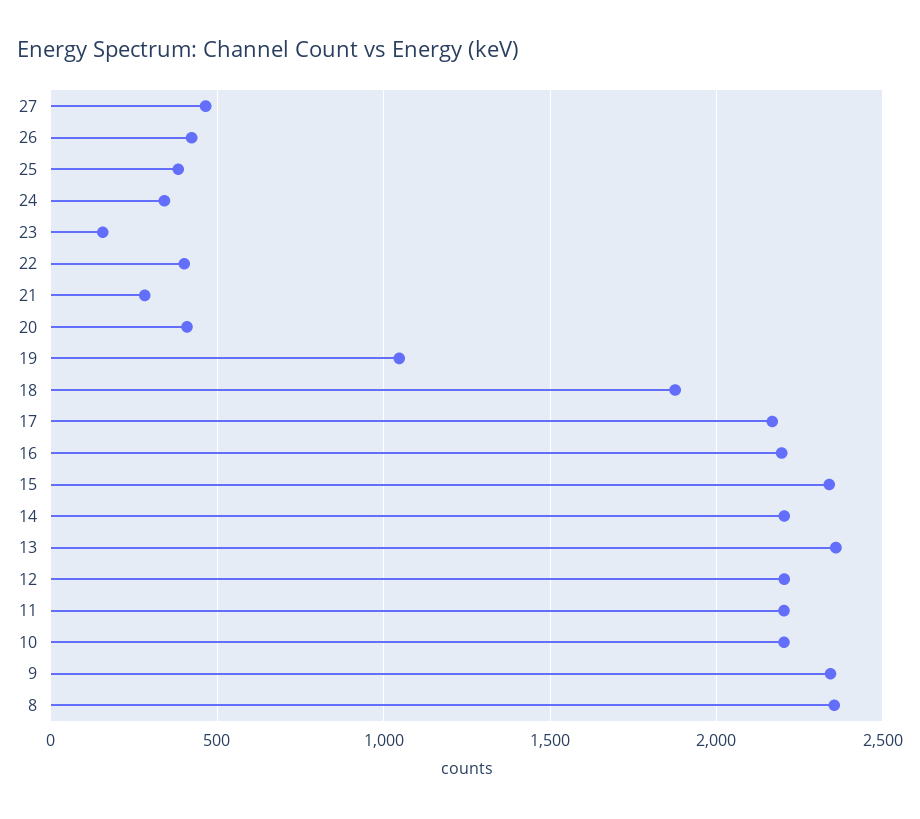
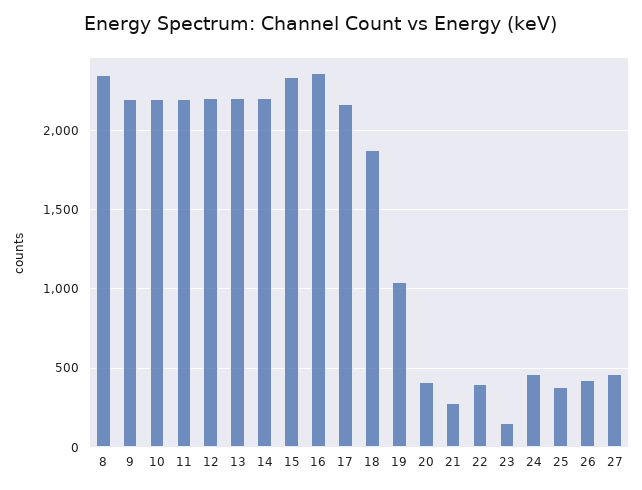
24: 350 -> 450
16: 2200 -> 2350
13: 2350 -> 2200
9: 2350 -> 2200

